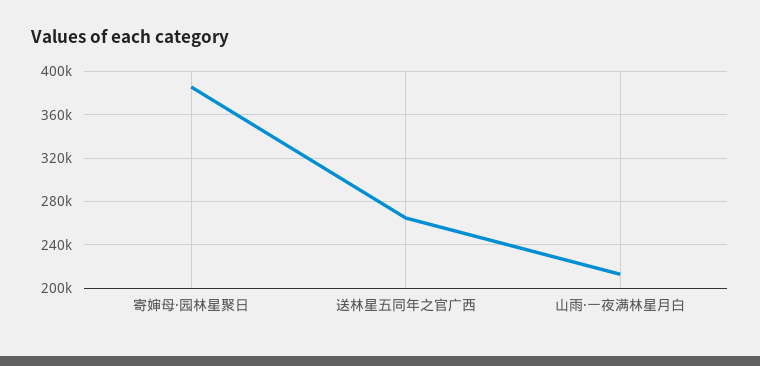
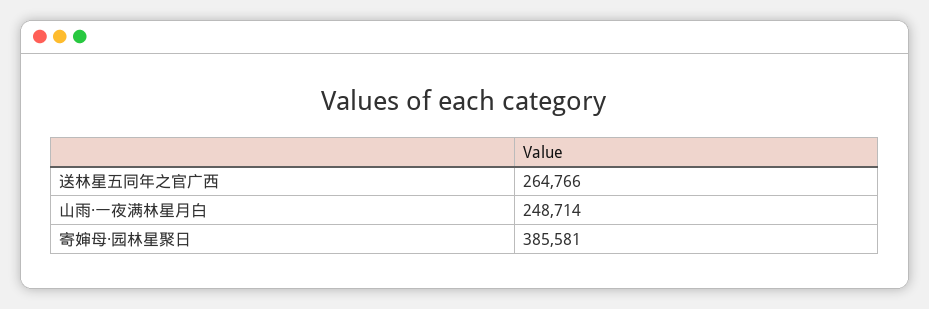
山雨·一夜满林星月白: 210000 -> 248714

